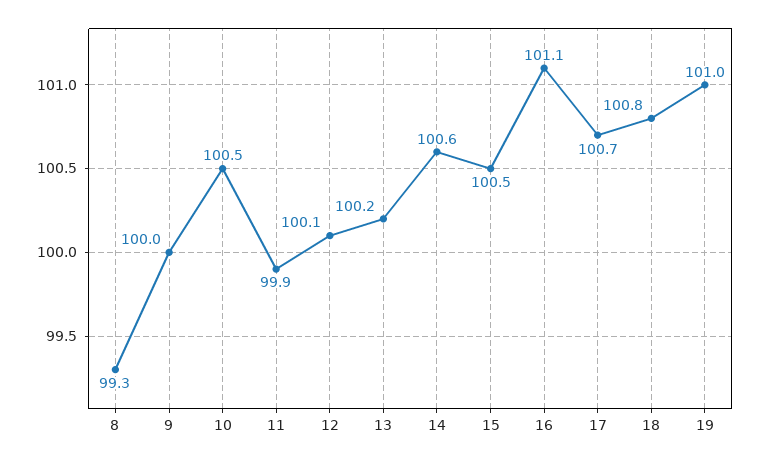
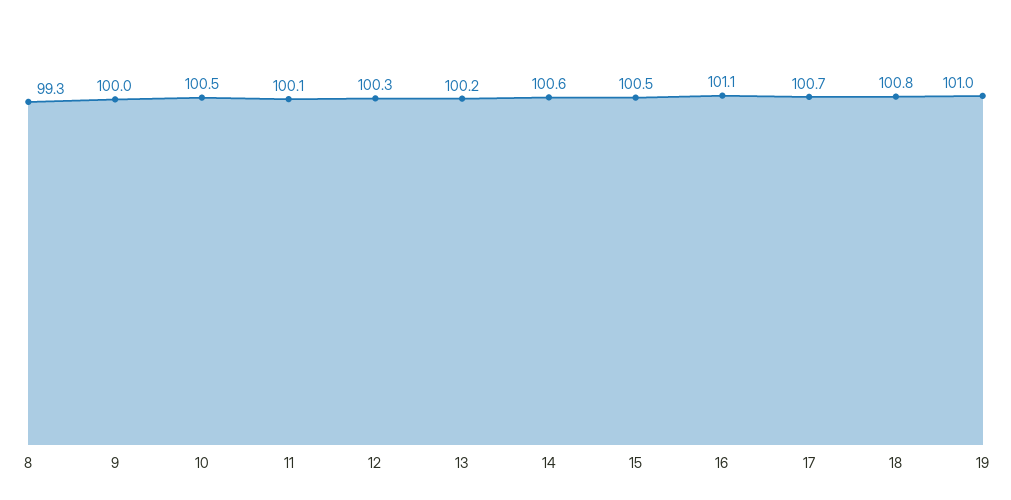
11: 99.9 -> 100.1
12: 100.1 -> 100.3

